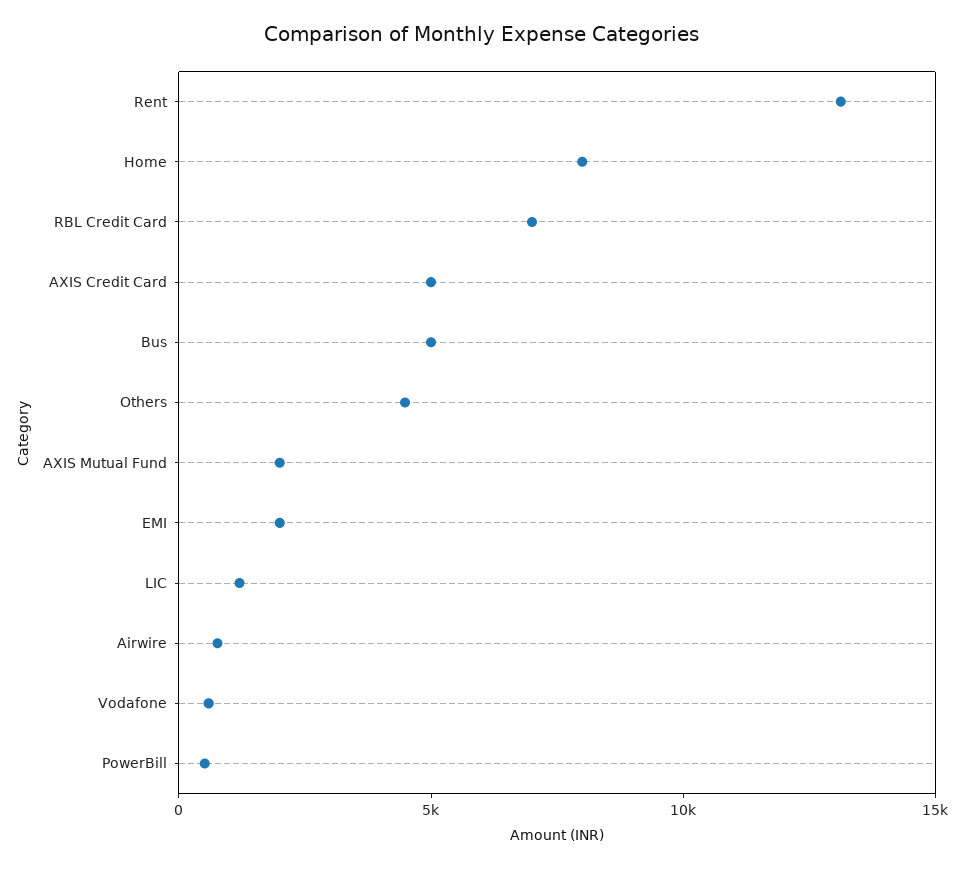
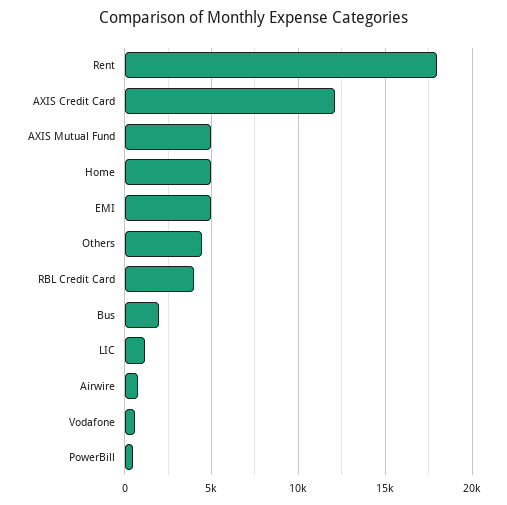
Rent: 13000 -> 18000
Home: 8000 -> 5000
RBL Credit Card: 7000 -> 4000
AXIS Credit Card: 5000 -> 12000
Bus: 5000 -> 2000
AXIS Mutual Fund: 2000 -> 5000
EMI: 2000 -> 5000

